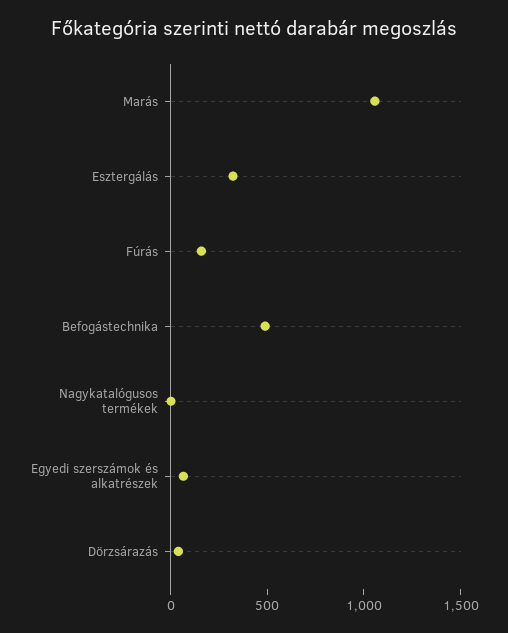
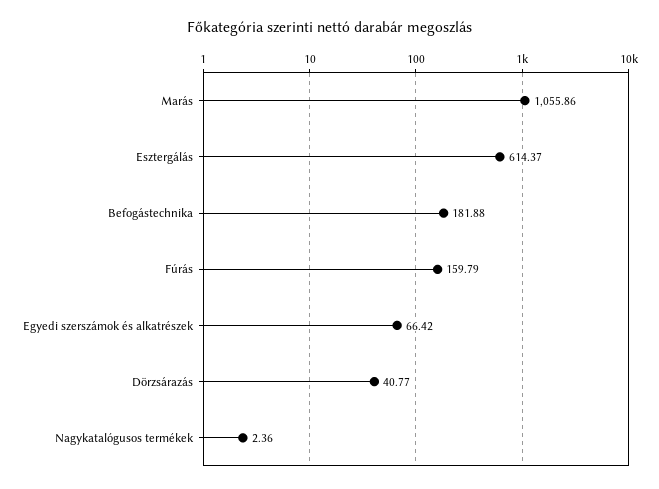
Esztergálás: 300 -> 614.37
Befogástechnika: 500 -> 181.88

